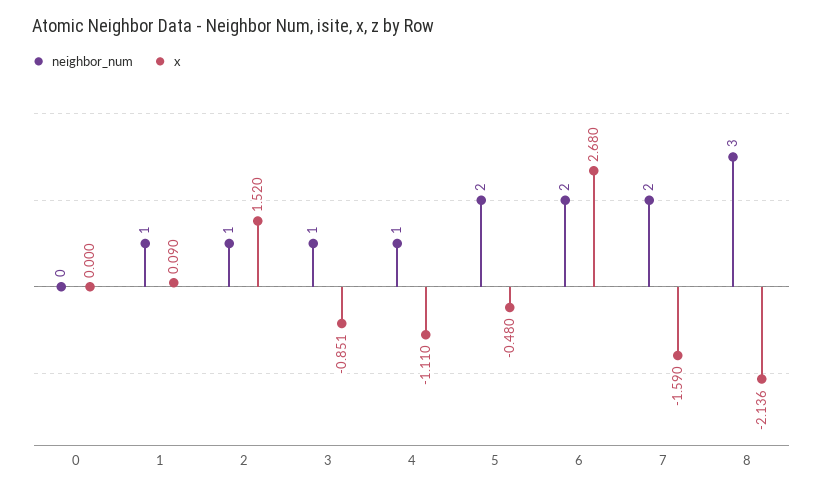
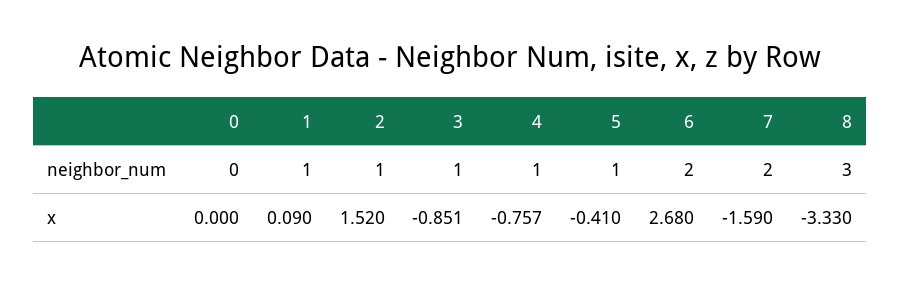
x, 4: -1.11 -> -0.757
neighbor_num, 5: 2 -> 1
x, 5: -0.48 -> -0.41
x, 8: -2.136 -> -3.33

